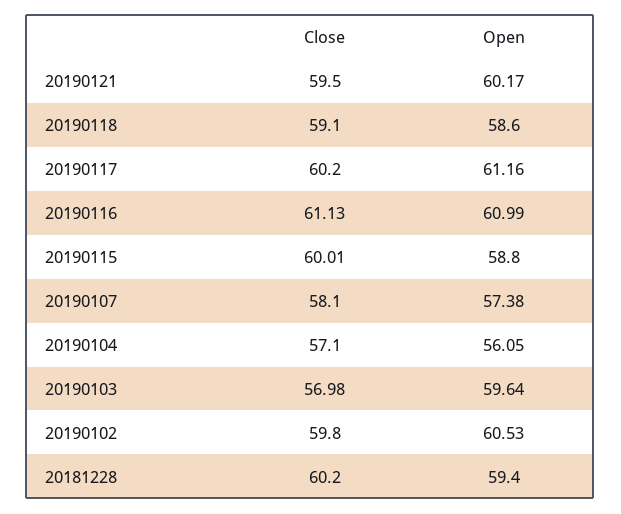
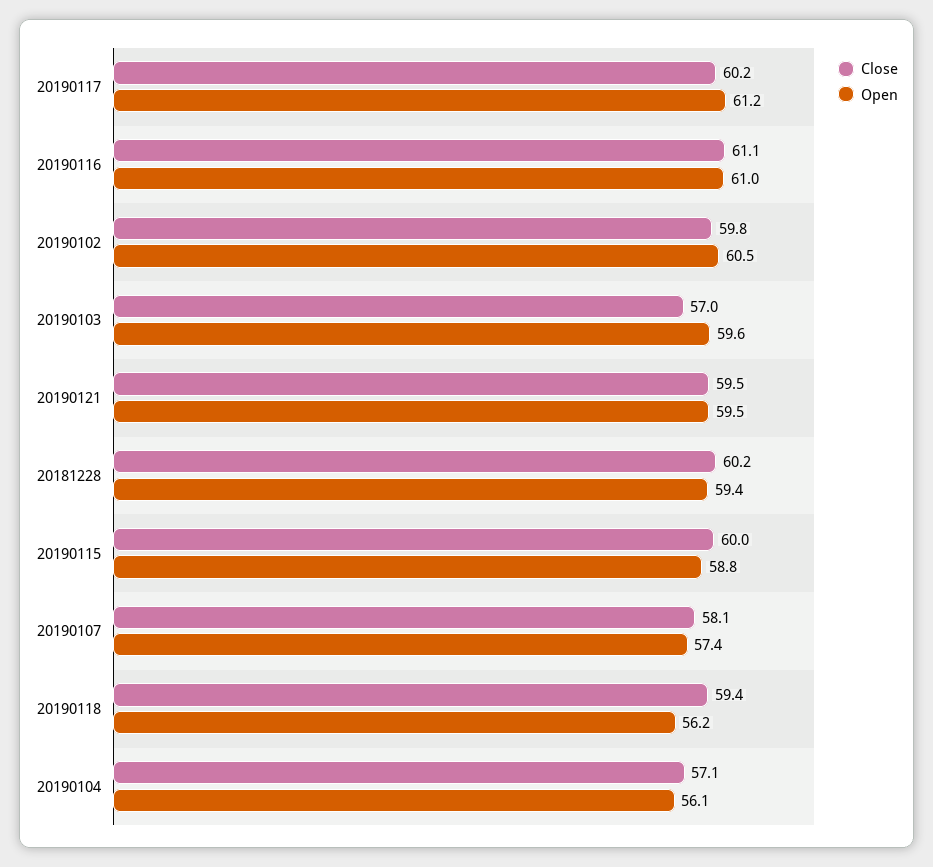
Open, 20190121: 60.17 -> 59.5
Close, 20190118: 59.1 -> 59.4
Open, 20190118: 58.6 -> 56.2

